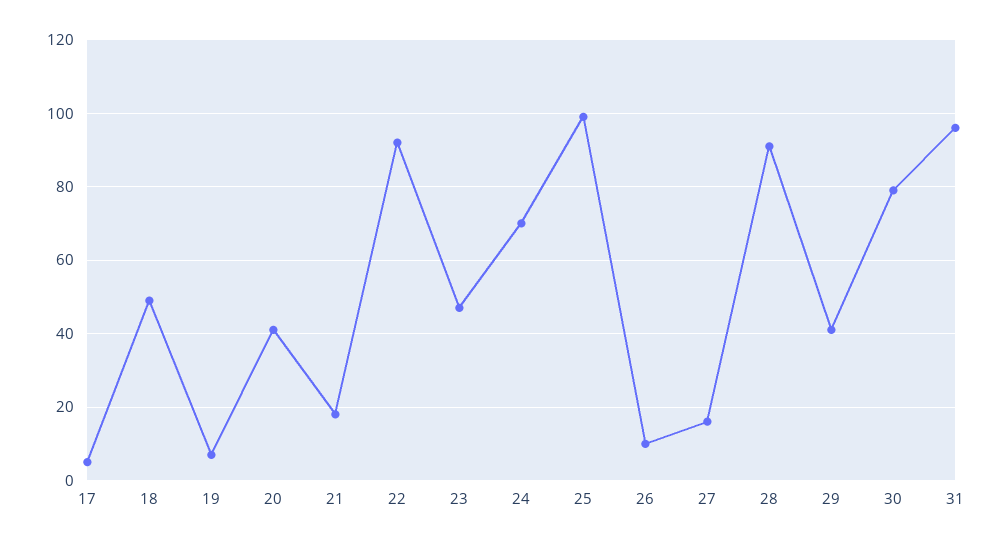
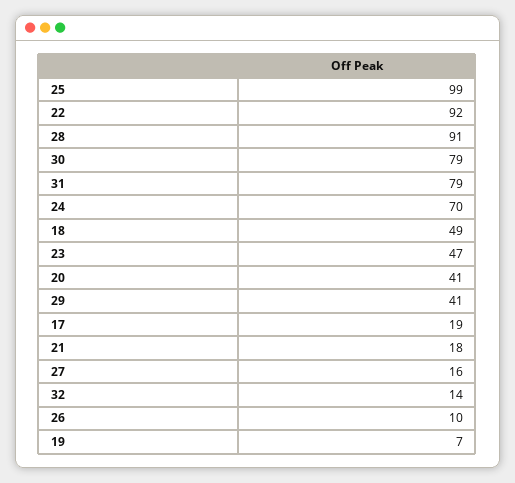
17: 5 -> 19
31: 95 -> 79
32: none -> 14

